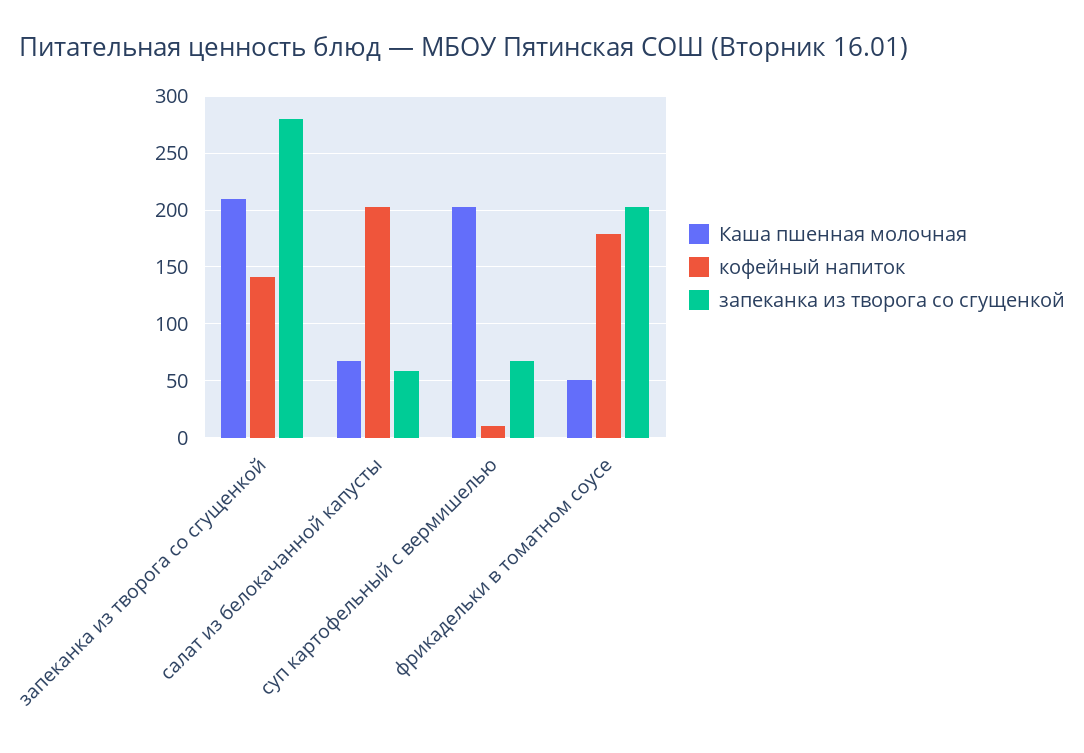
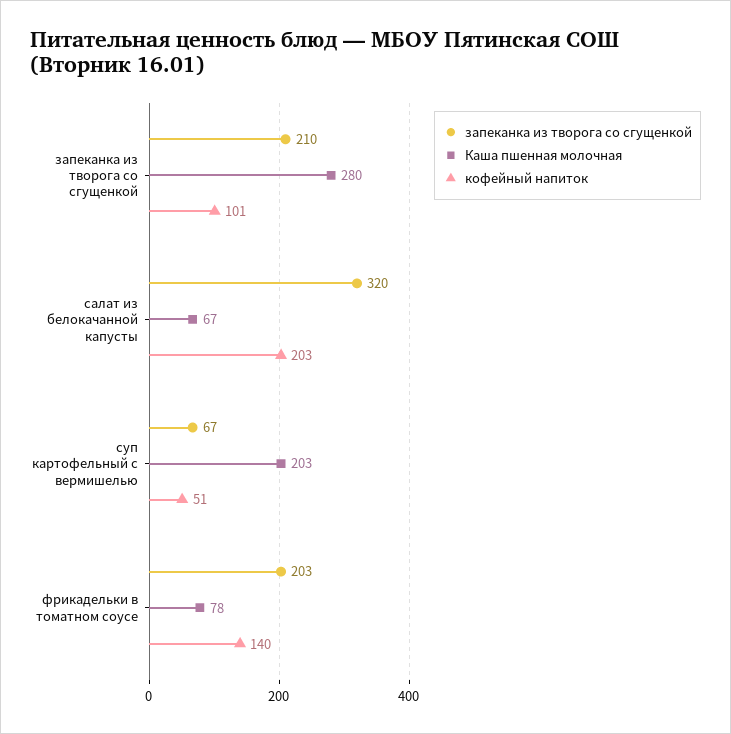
Каша пшенная молочная, запеканка из творога со сгущенкой: 210 -> 280
кофейный напиток, запеканка из творога со сгущенкой: 140 -> 101
запеканка из творога со сгущенкой, запеканка из творога со сгущенкой: 280 -> 210
запеканка из творога со сгущенкой, салат из белокачанной капусты: 60 -> 320
кофейный напиток, суп картофельный с вермишелью: 10 -> 51
Каша пшенная молочная, фрикадельки в томатном соусе: 50 -> 78
кофейный напиток, фрикадельки в томатном соусе: 180 -> 140

